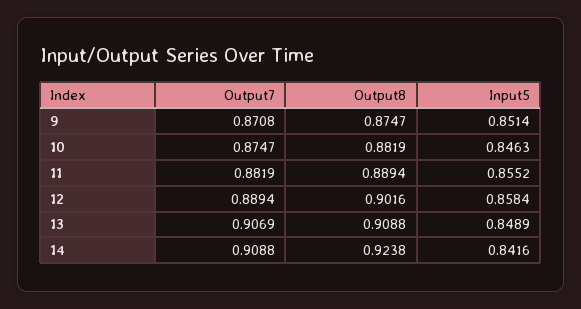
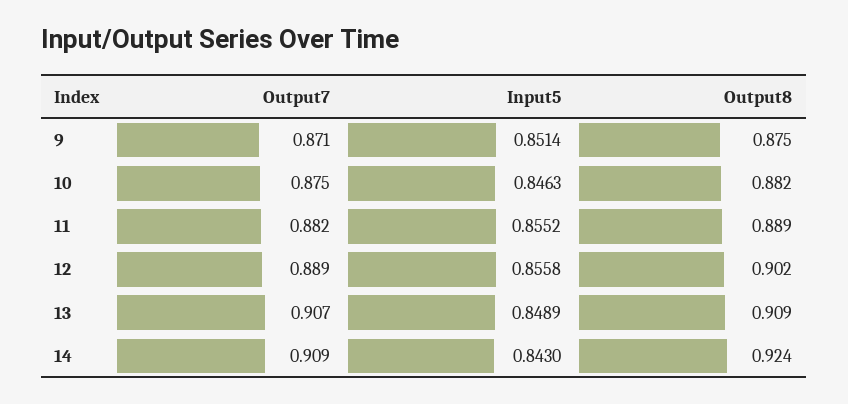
Input5, 12: 0.8584 -> 0.8558
Input5, 14: 0.8416 -> 0.843

